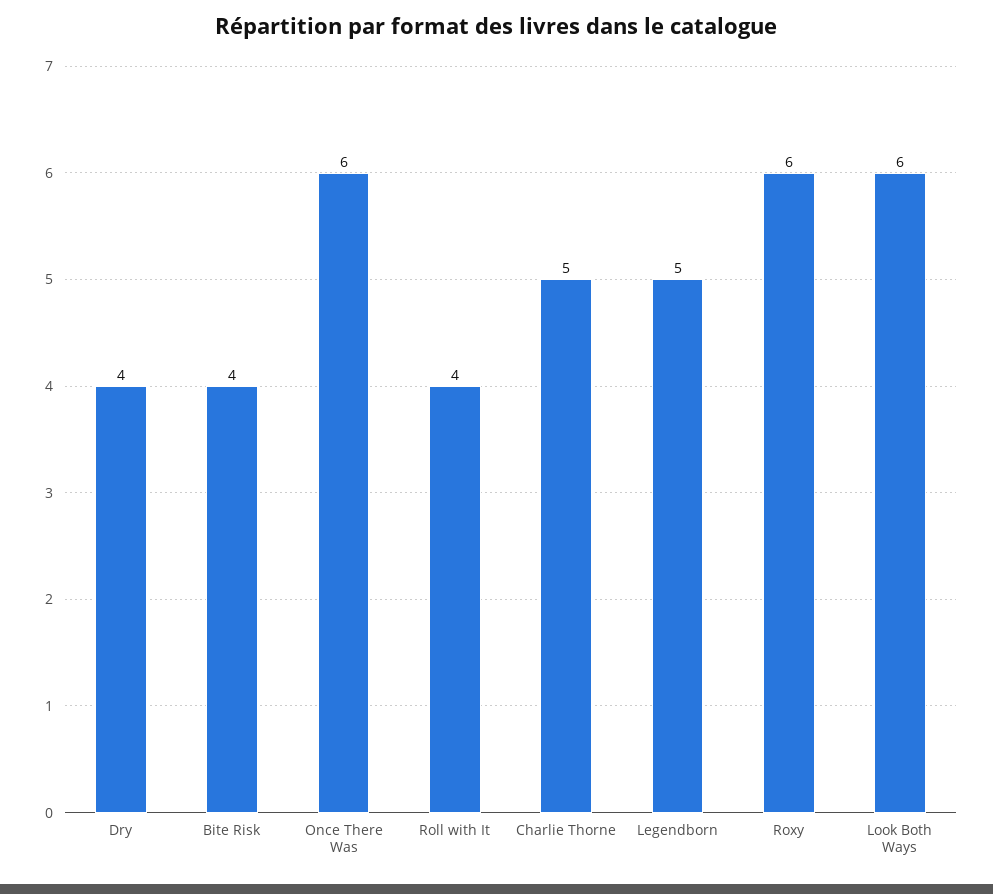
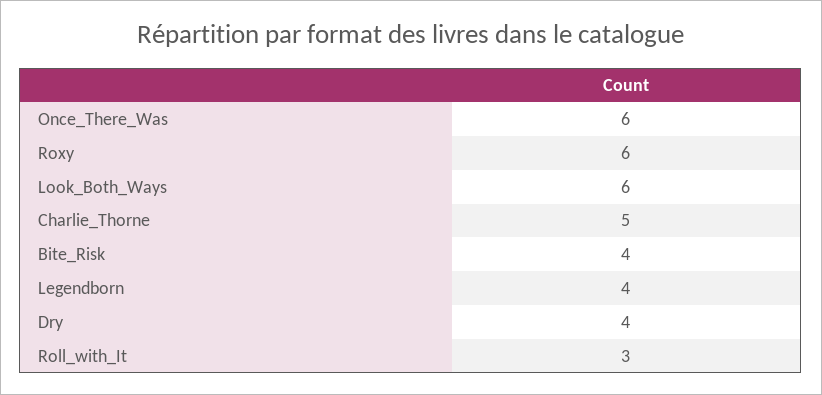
Roll with It: 4 -> 3
Legendborn: 5 -> 4

